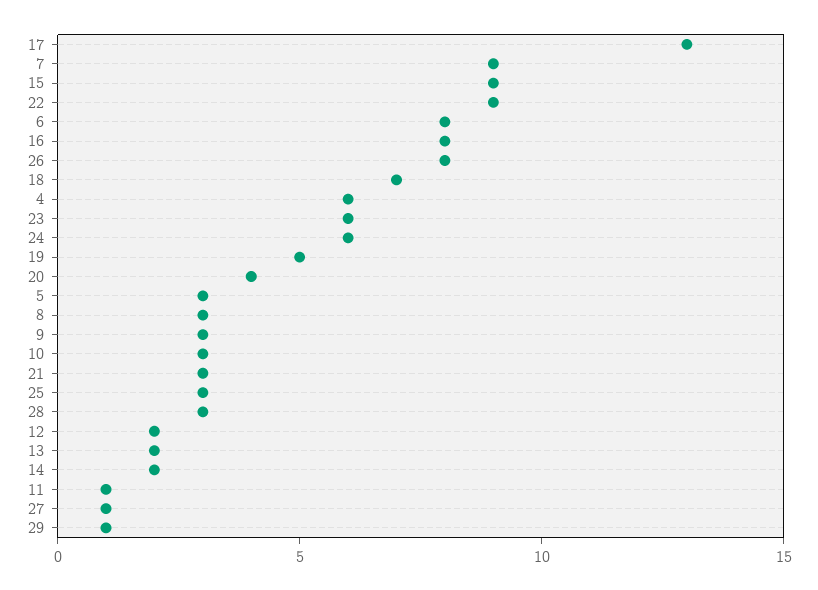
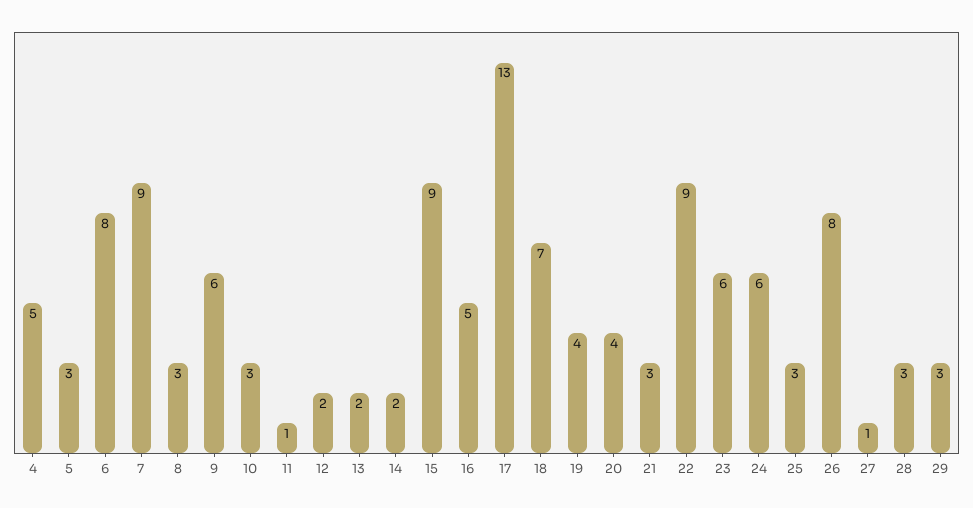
16: 8 -> 5
4: 6 -> 5
19: 5 -> 4
9: 3 -> 6
29: 1 -> 3

